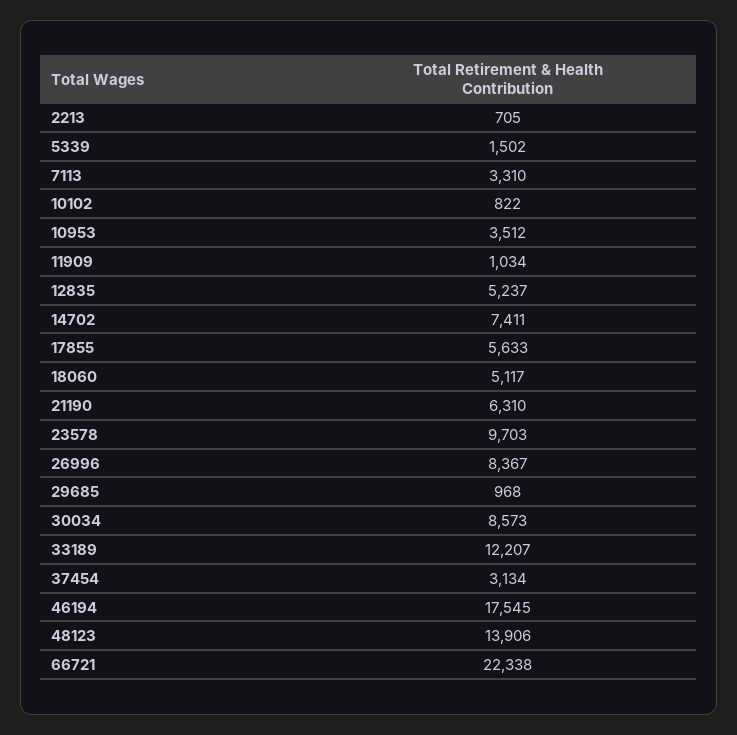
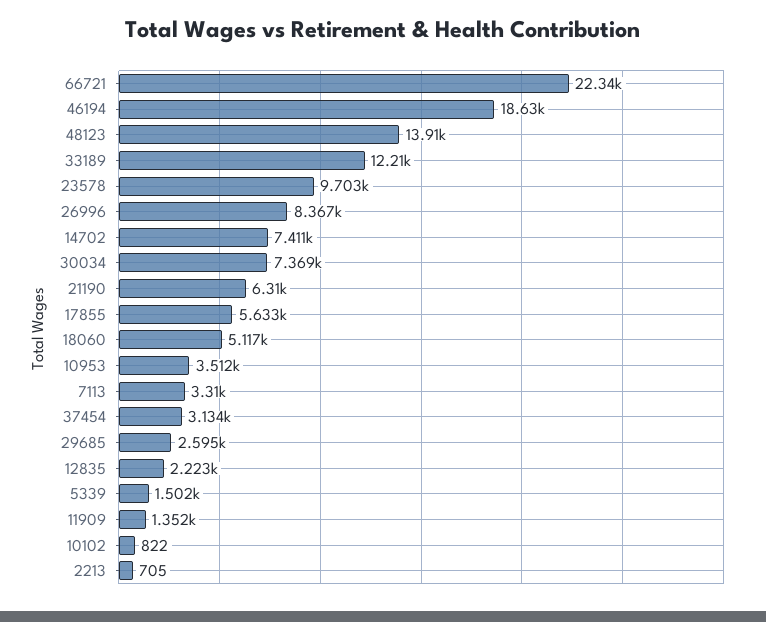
11909: 1034 -> 1352
12835: 5237 -> 2223
29685: 968 -> 2595
30034: 8573 -> 7369
46194: 17545 -> 18630

